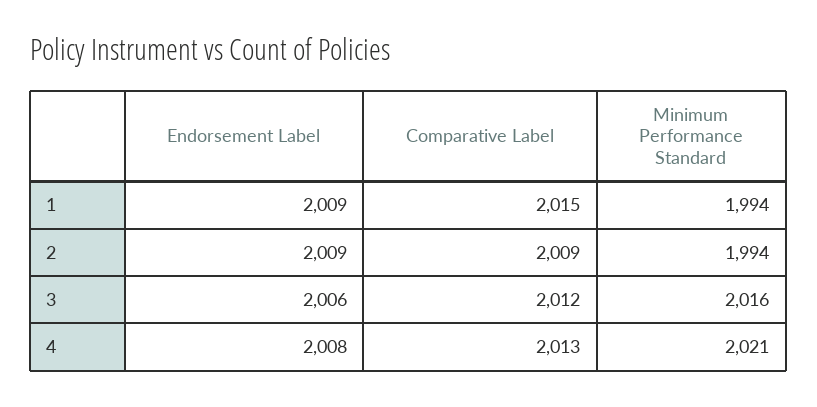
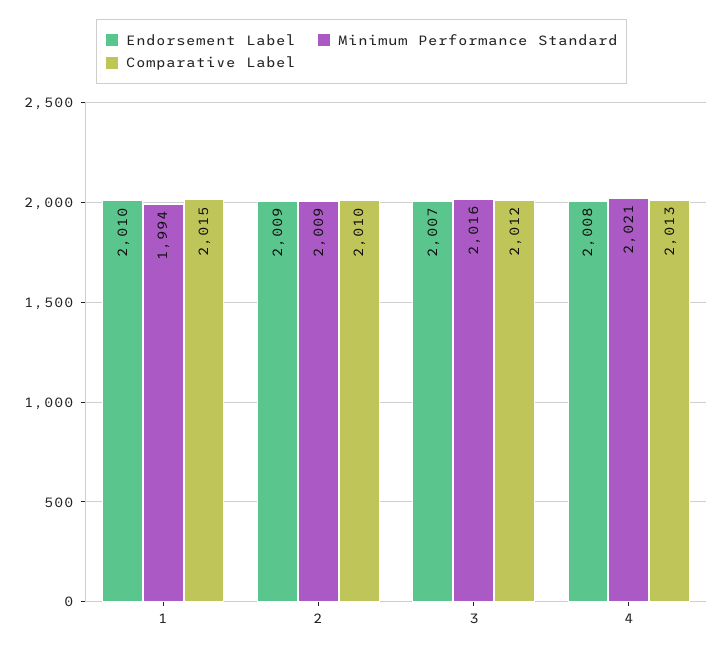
Endorsement Label, 1: 2009 -> 2010
Comparative Label, 2: 2009 -> 2010
Minimum Performance Standard, 2: 1994 -> 2009
Endorsement Label, 3: 2006 -> 2007

